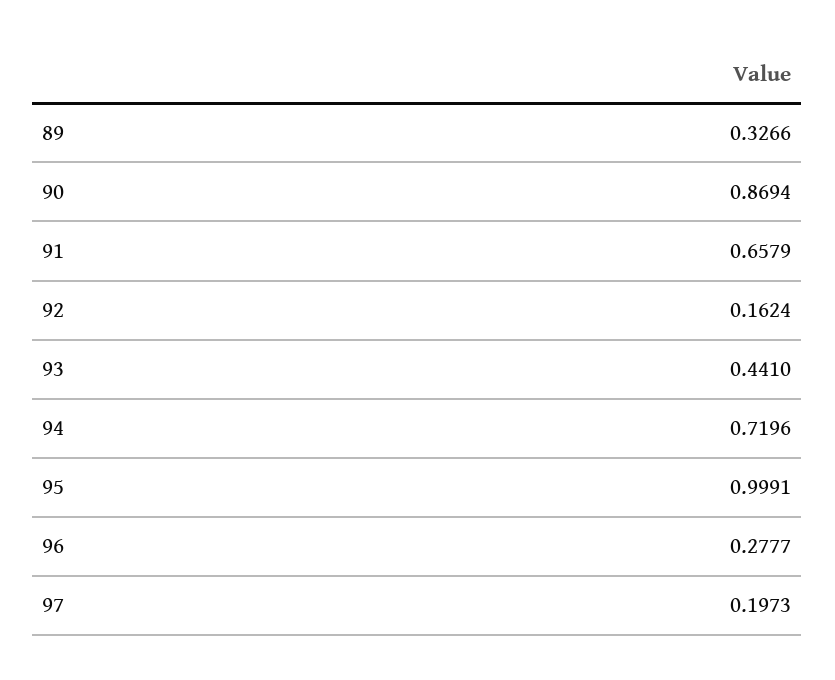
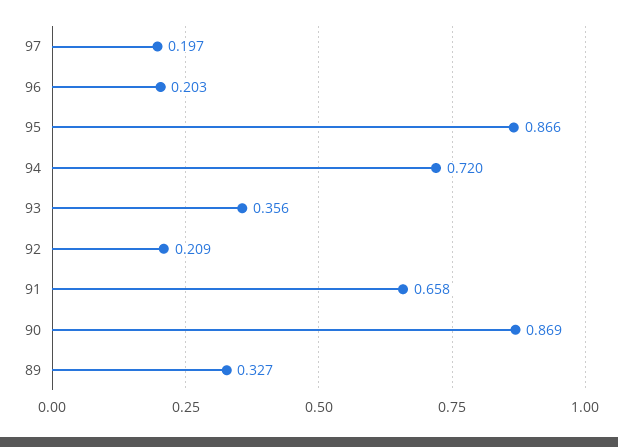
92: 0.1624 -> 0.209
93: 0.441 -> 0.356
95: 0.9991 -> 0.866
96: 0.2777 -> 0.203

